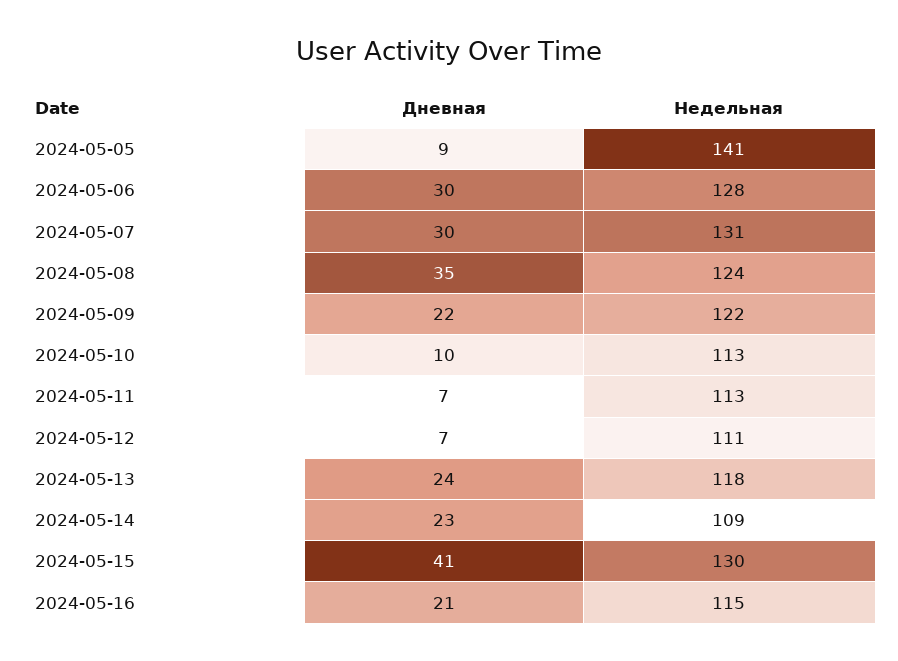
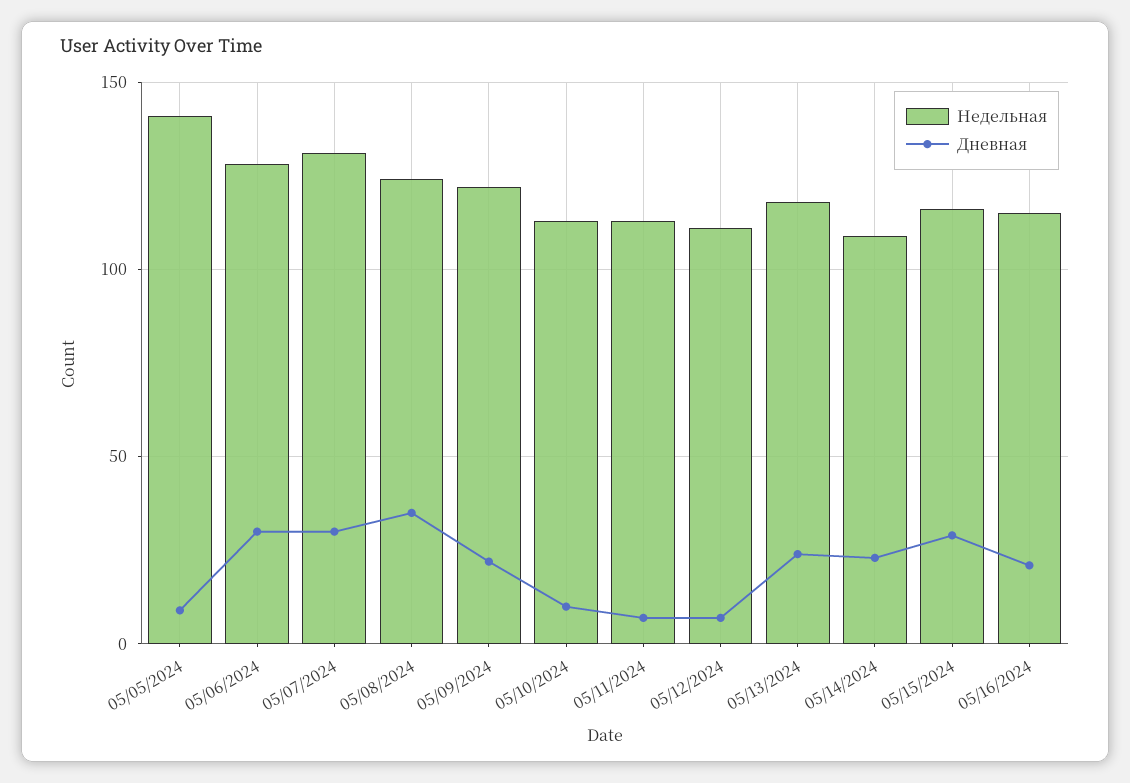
Дневная, 2024-05-15: 41 -> 30
Недельная, 2024-05-15: 130 -> 115

